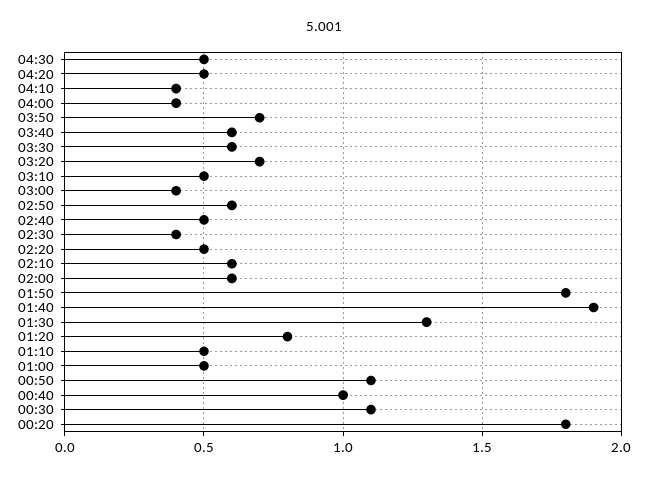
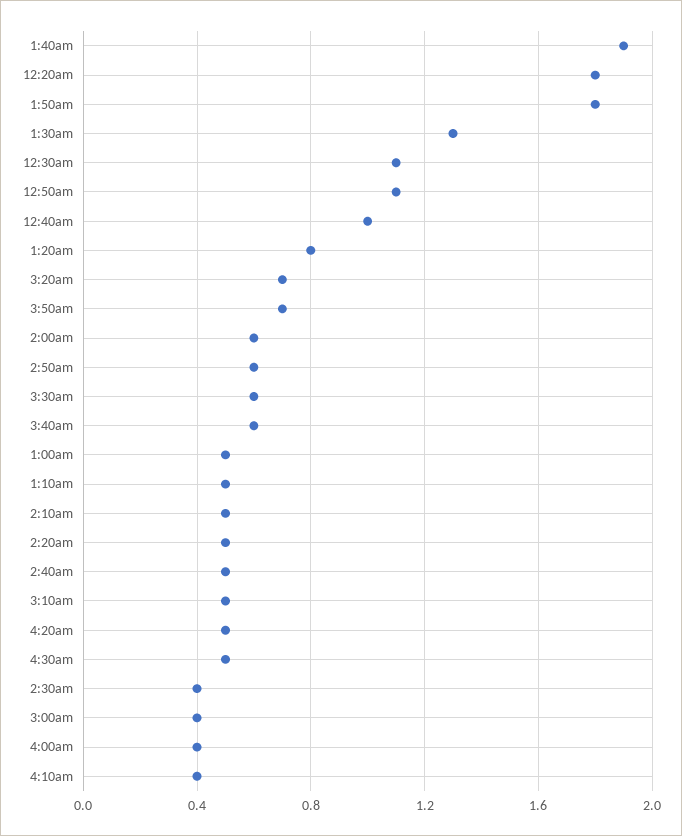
02:10: 0.6 -> 0.5

